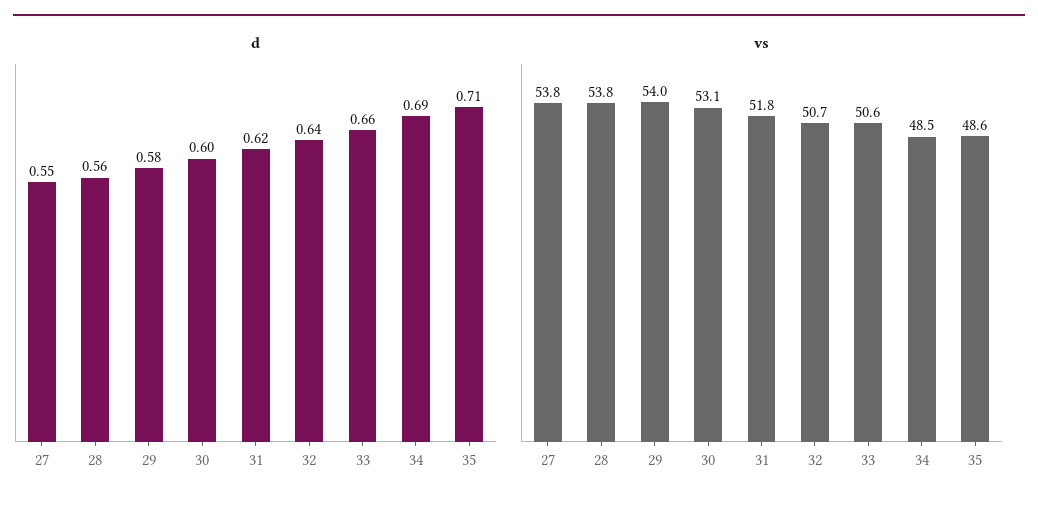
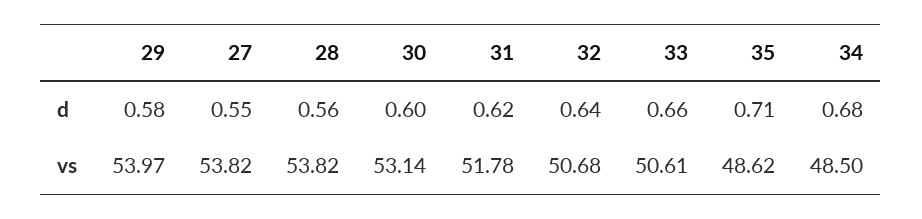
d, 34: 0.69 -> 0.68

